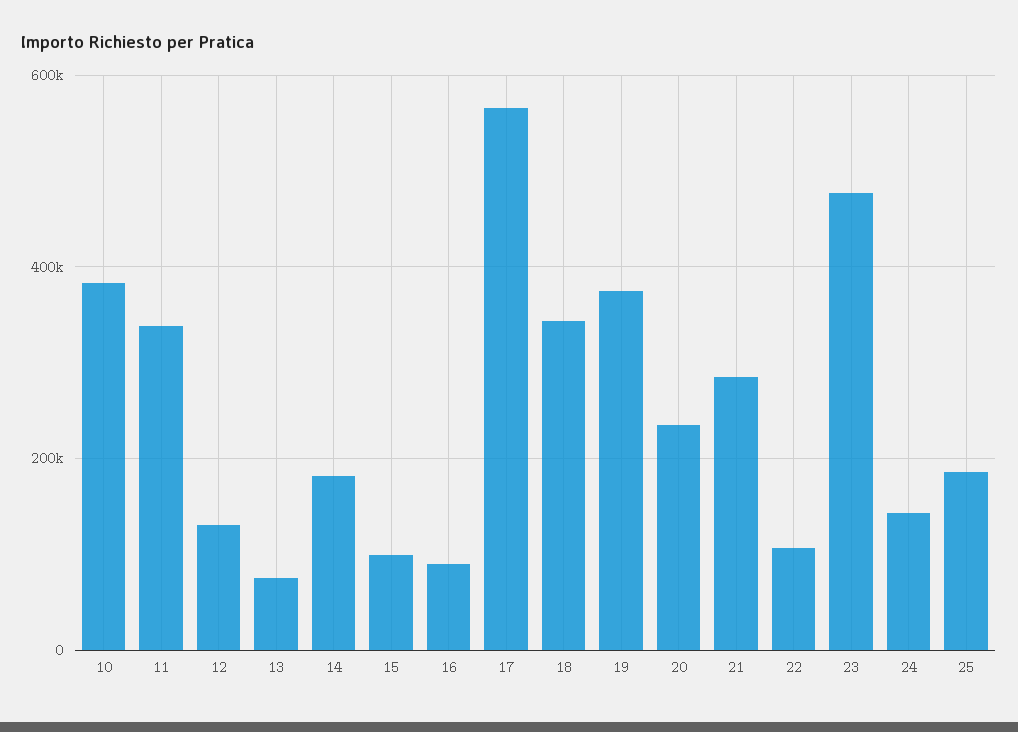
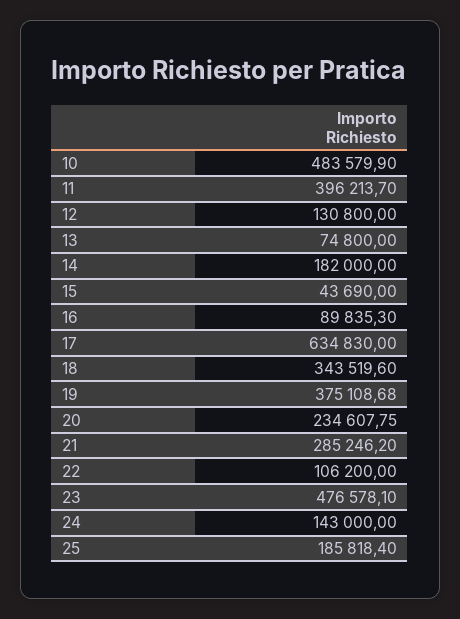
10: 380000 -> 483579.9
11: 340000 -> 396213.7
15: 100000 -> 43690
17: 560000 -> 634830

